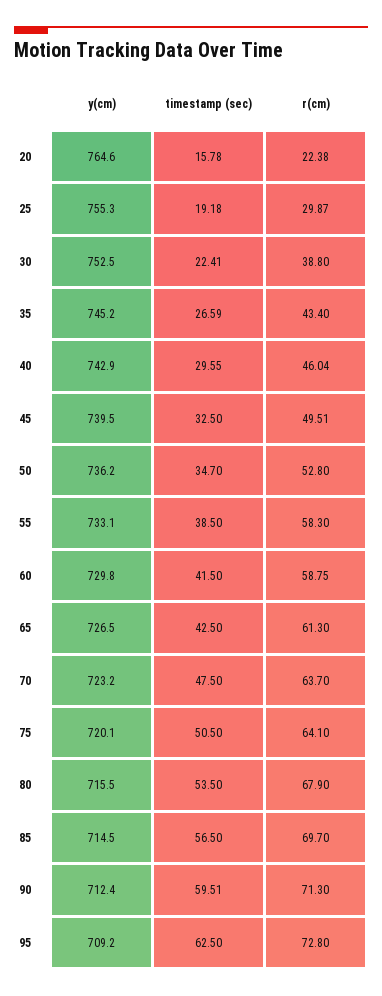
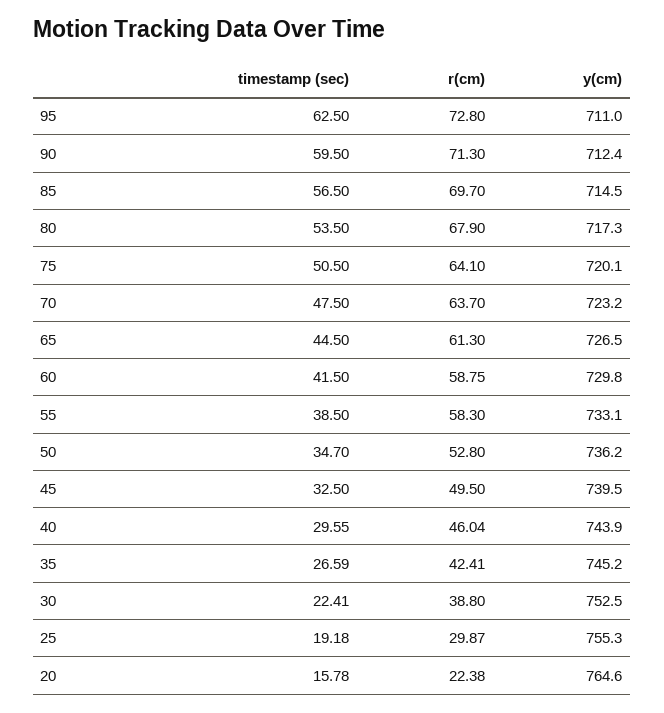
r(cm), 35: 43.4 -> 42.41
y(cm), 40: 742.9 -> 743.9
r(cm), 45: 49.51 -> 49.5
timestamp (sec), 65: 42.5 -> 44.5
y(cm), 80: 715.5 -> 717.3
timestamp (sec), 90: 59.51 -> 59.5
y(cm), 95: 709.2 -> 711

